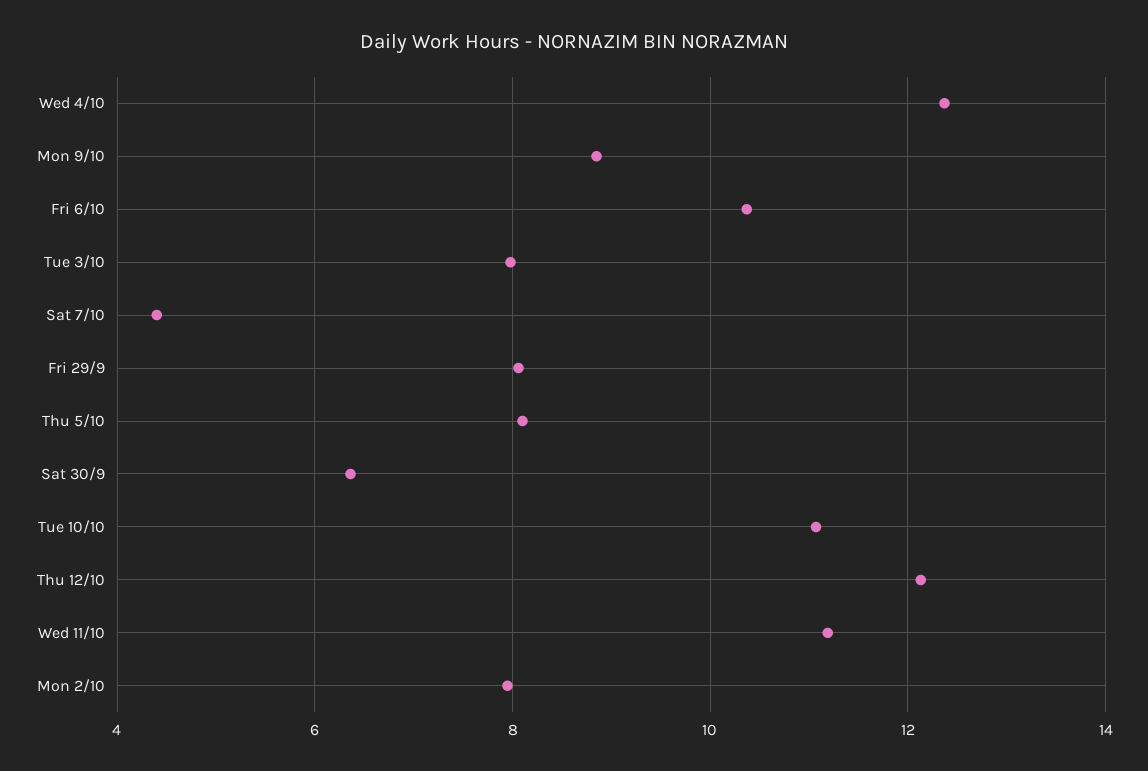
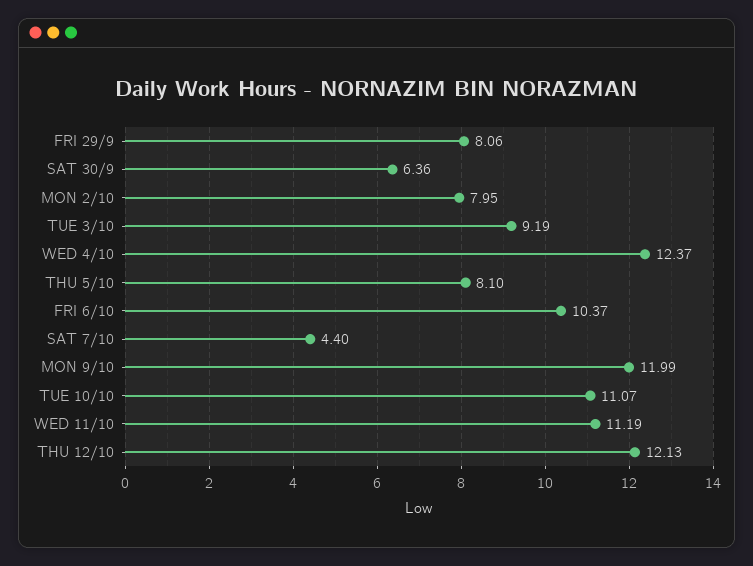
Mon 9/10: 8.8 -> 11.99
Tue 3/10: 8 -> 9.19

